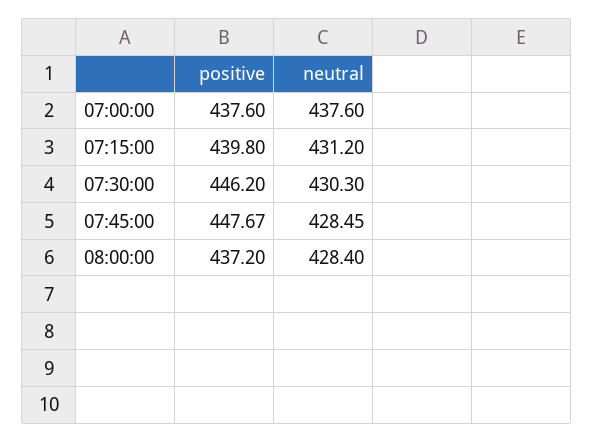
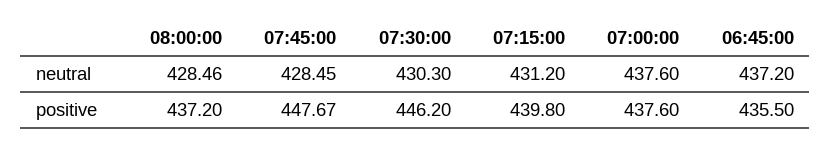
neutral, 08:00:00: 428.4 -> 428.46
neutral, 06:45:00: none -> 437.2
positive, 06:45:00: none -> 435.5

